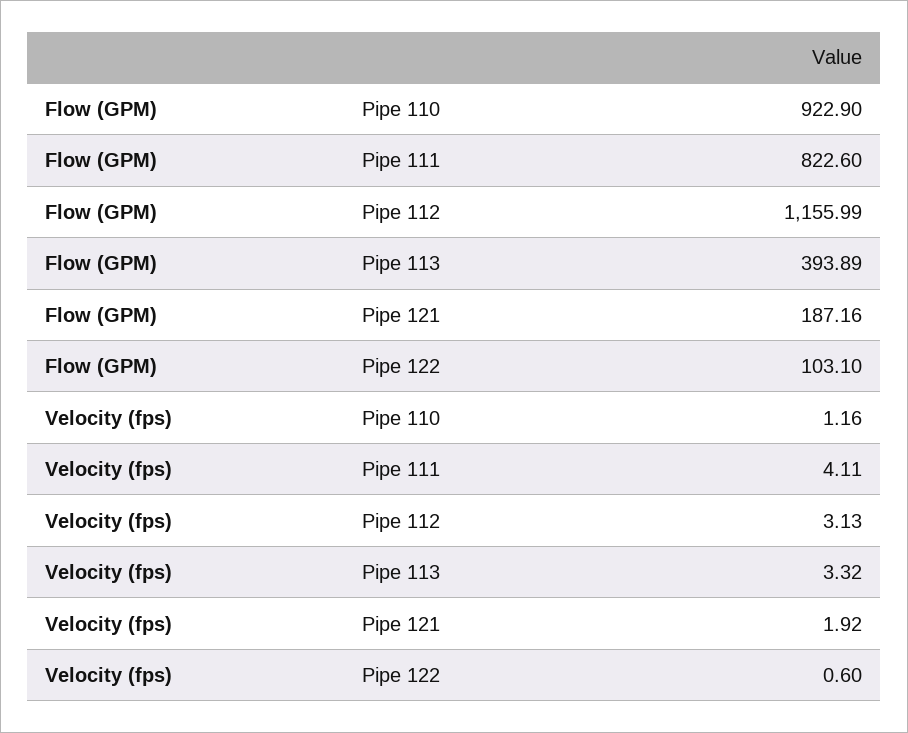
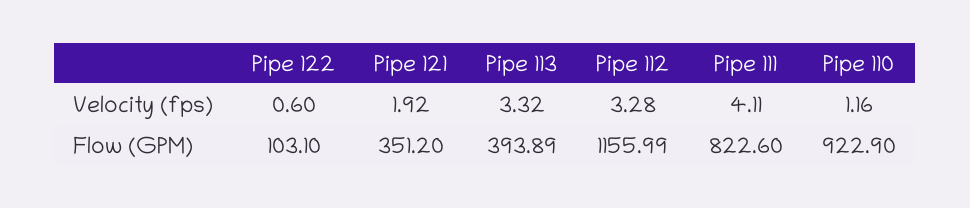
Flow (GPM), Pipe 121: 187.16 -> 351.2
Velocity (fps), Pipe 112: 3.13 -> 3.28

